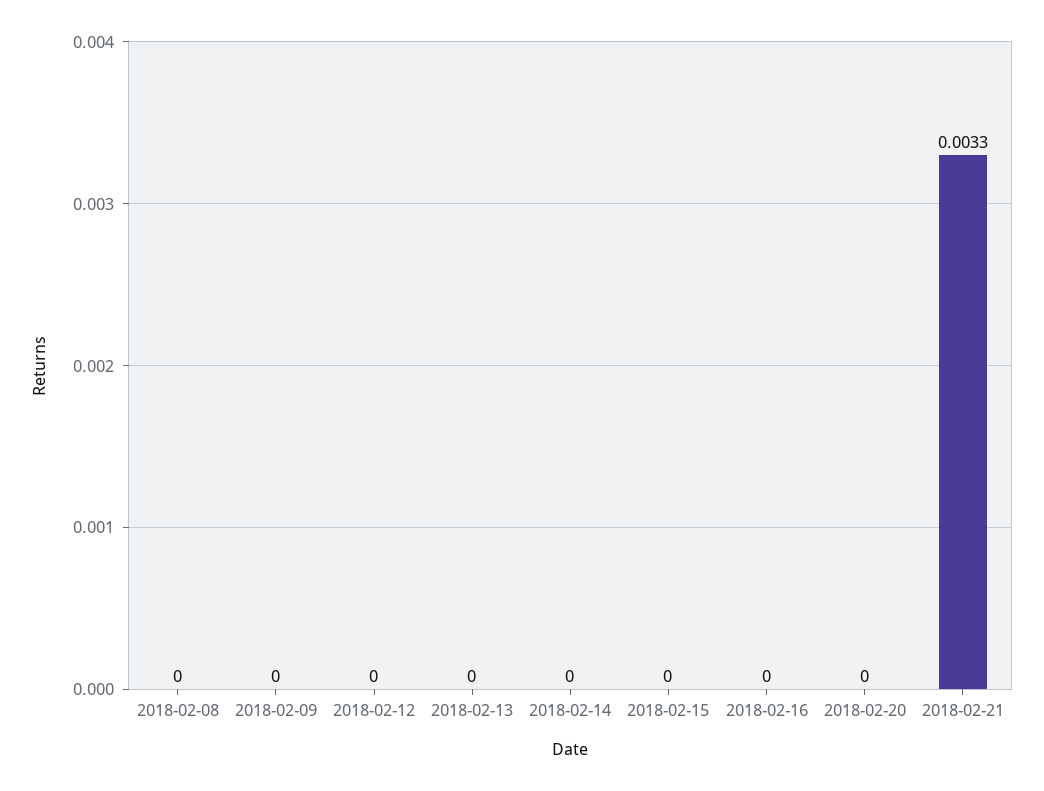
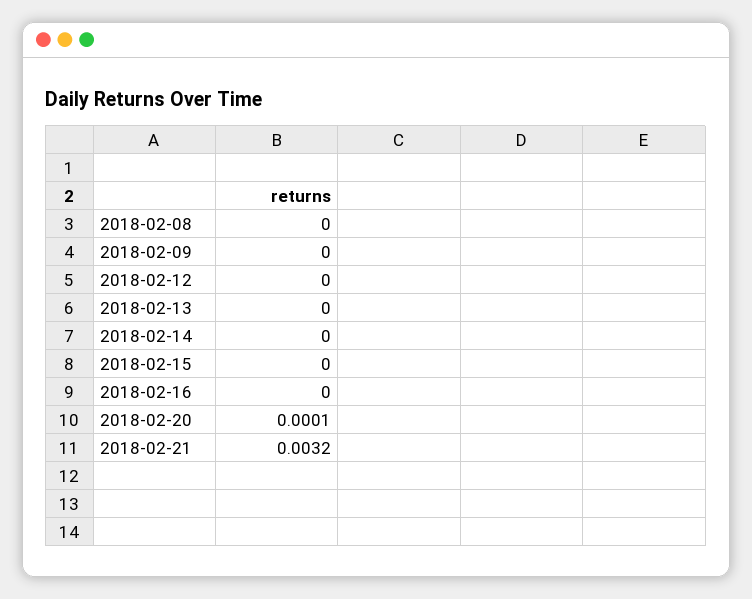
2018-02-20: 0 -> 0.0001
2018-02-21: 0.0033 -> 0.0032

